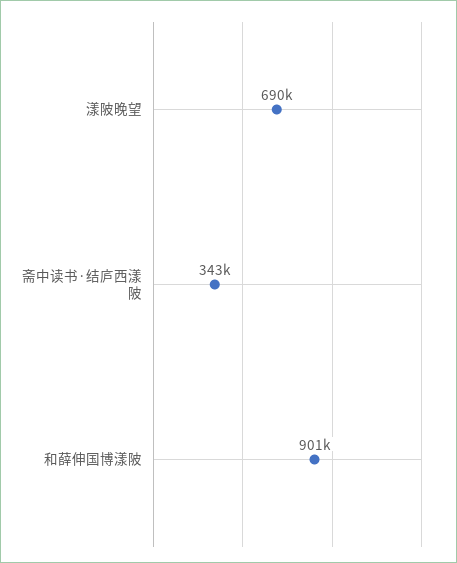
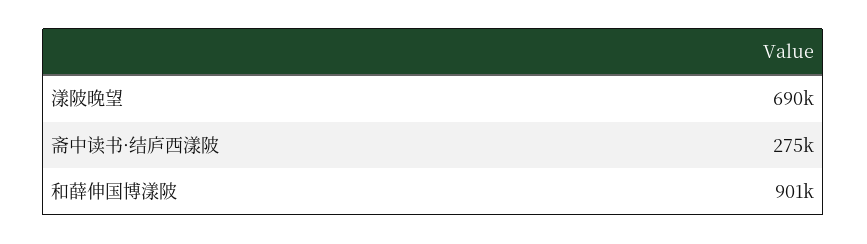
斋中读书·结庐西漾陂: 343000 -> 275000

